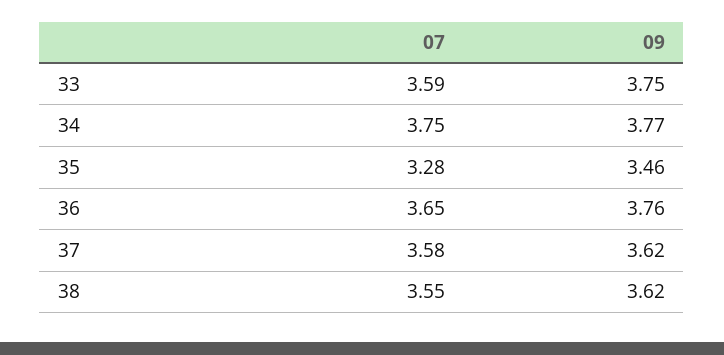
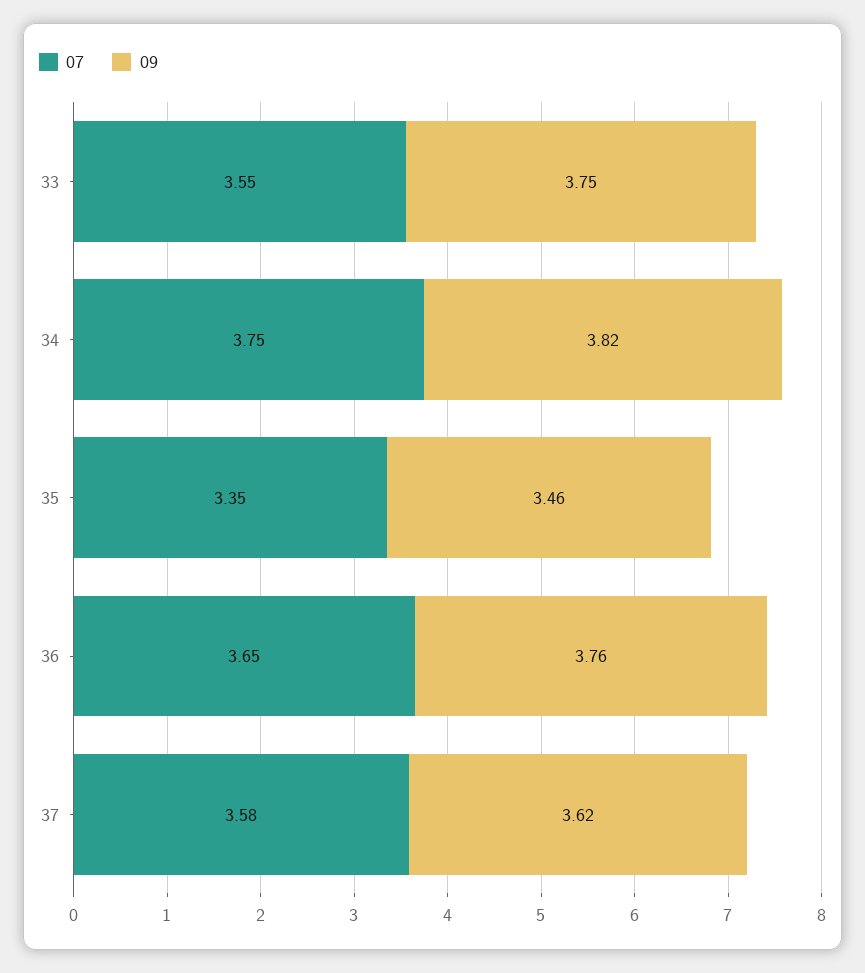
07, 33: 3.59 -> 3.55
09, 34: 3.77 -> 3.82
07, 35: 3.28 -> 3.35
07, 38: 3.55 -> none
09, 38: 3.62 -> none

